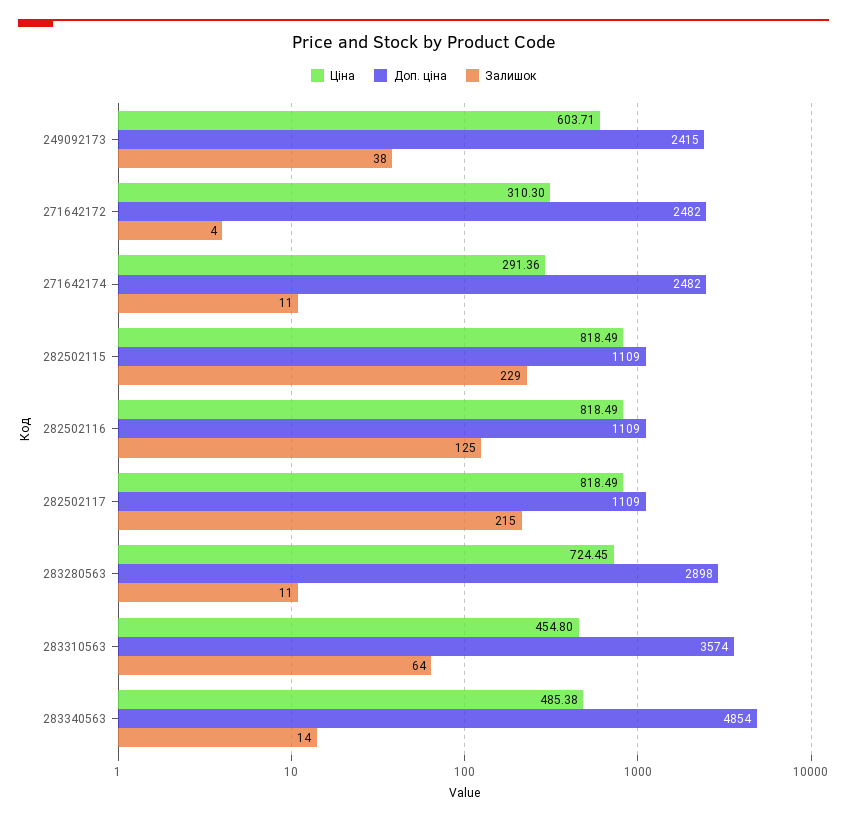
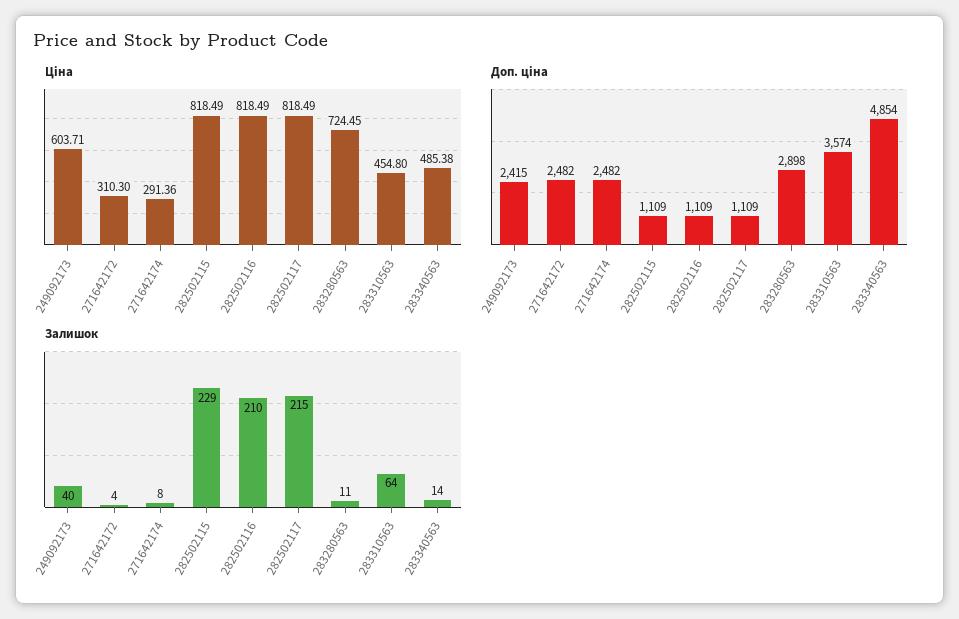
Залишок, 249092173: 38 -> 40
Залишок, 271642174: 11 -> 8
Залишок, 282502116: 125 -> 210

